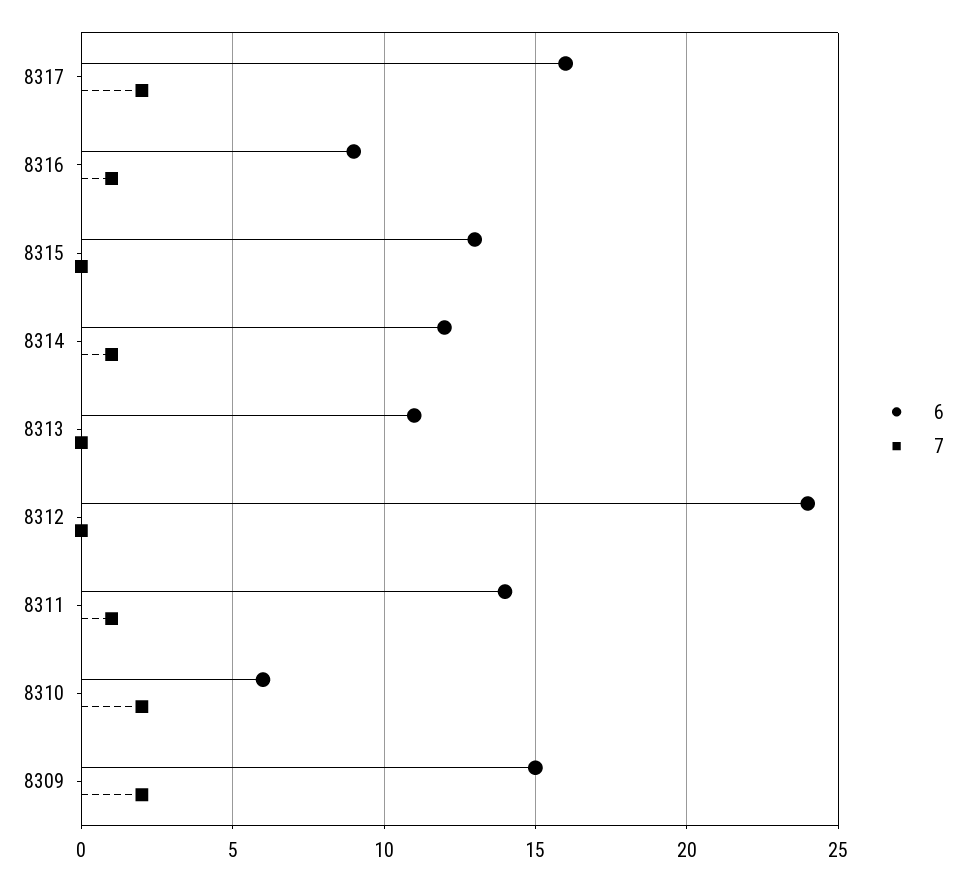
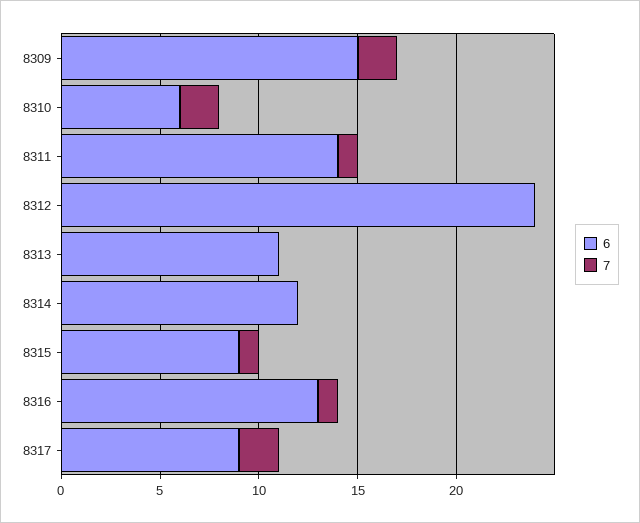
6, 8317: 16 -> 9
6, 8316: 9 -> 13
6, 8315: 13 -> 9
7, 8315: 0 -> 1
7, 8314: 1 -> 0

